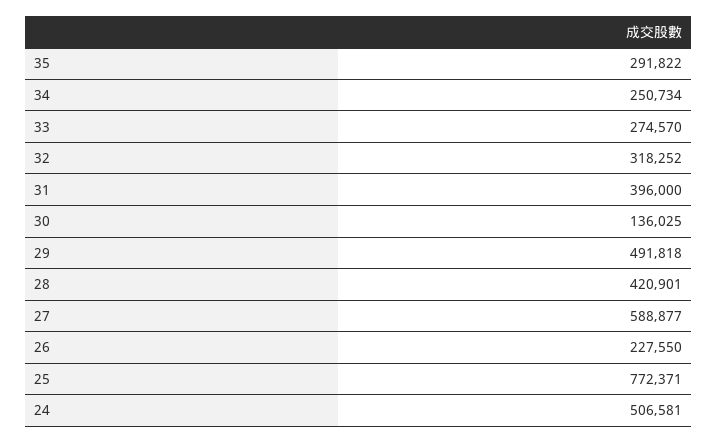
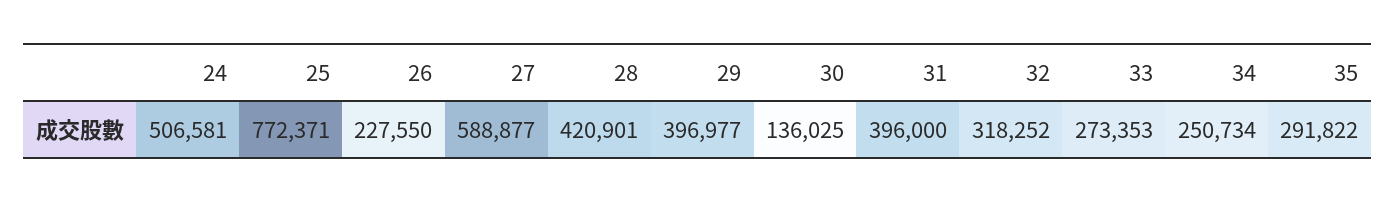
33: 274570 -> 273353
29: 491818 -> 396977

